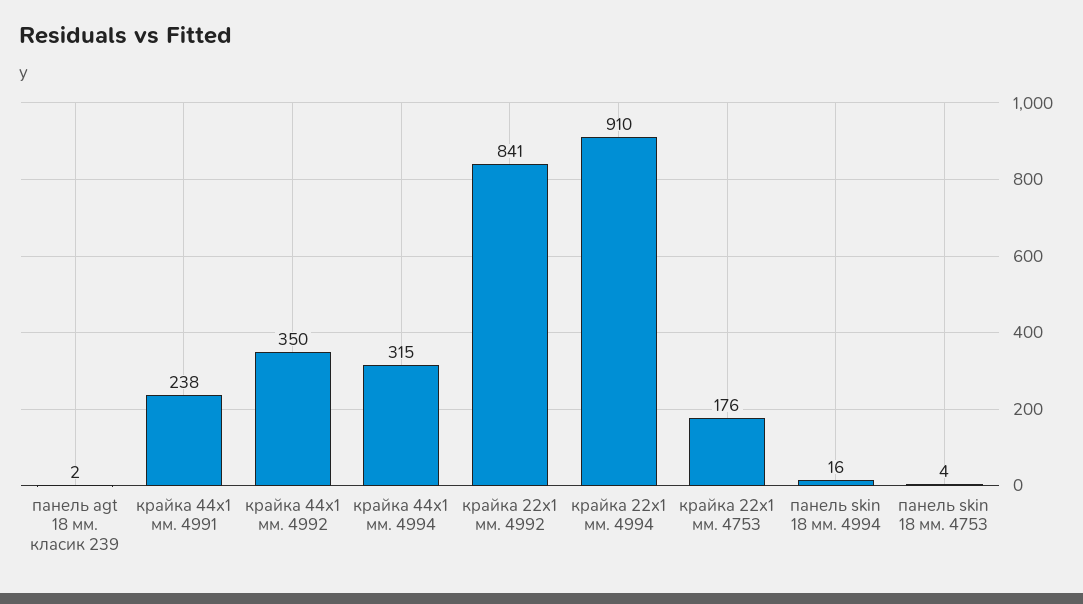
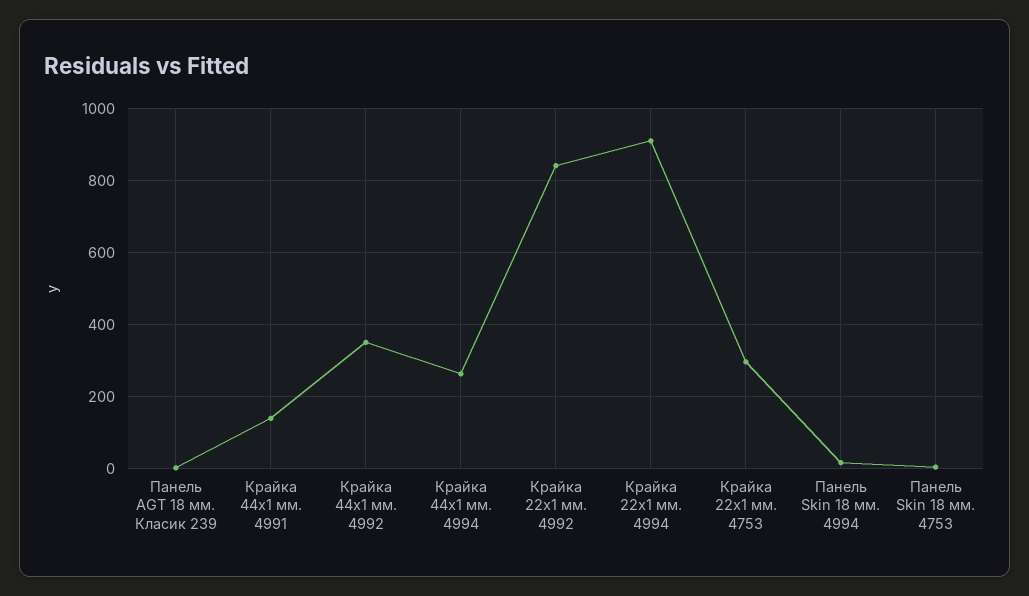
крайка 44x1 мм. 4991: 238 -> 140
крайка 44x1 мм. 4994: 315 -> 260
крайка 22x1 мм. 4753: 176 -> 300

